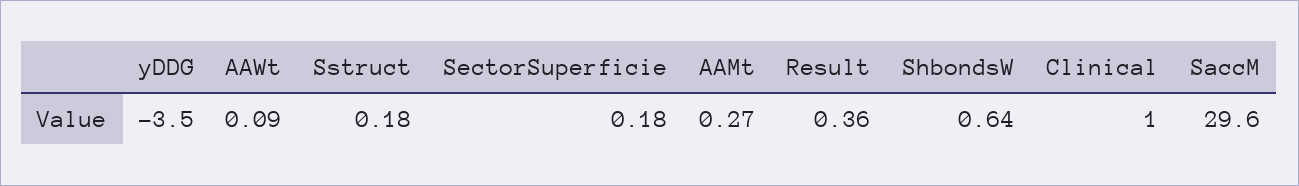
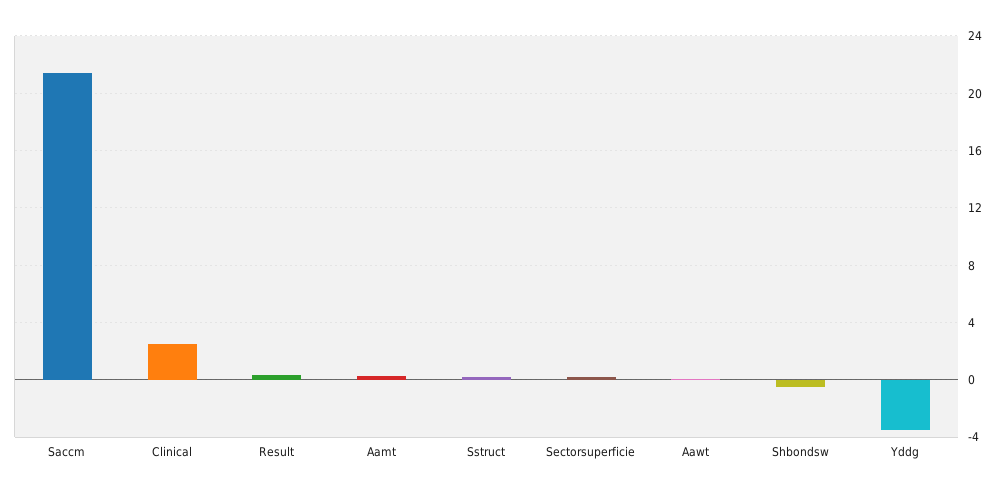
ShbondsW: 0.64 -> -0.5
Clinical: 1 -> 2.5
SaccM: 29.6 -> 21.5

